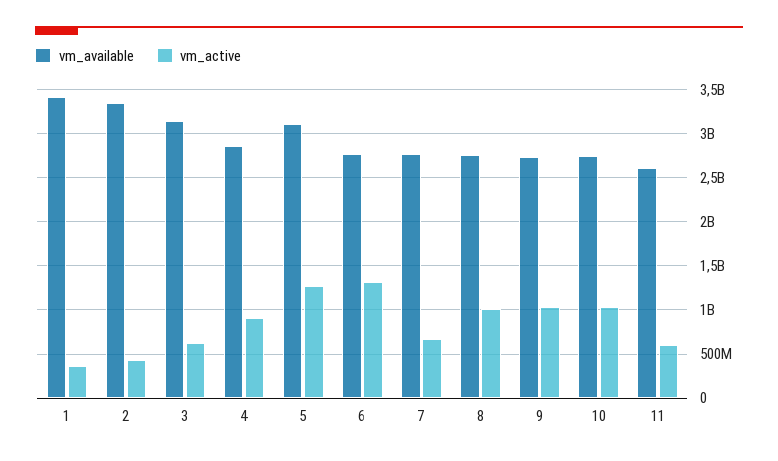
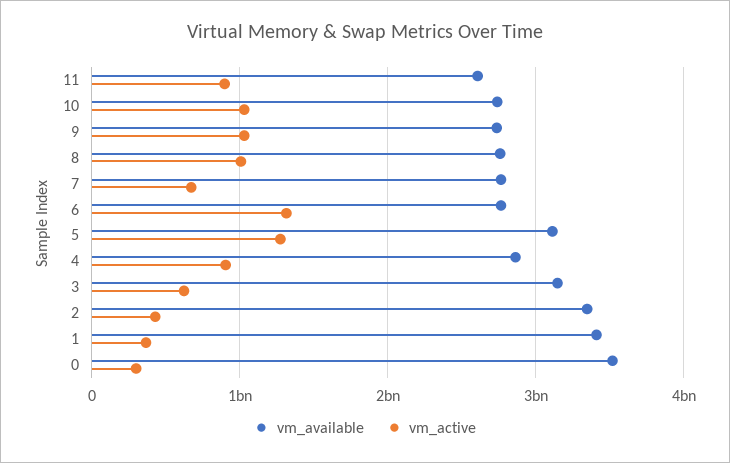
vm_active, 11: 600000000 -> 900000000
vm_available, 0: none -> 3500000000
vm_active, 0: none -> 300000000

